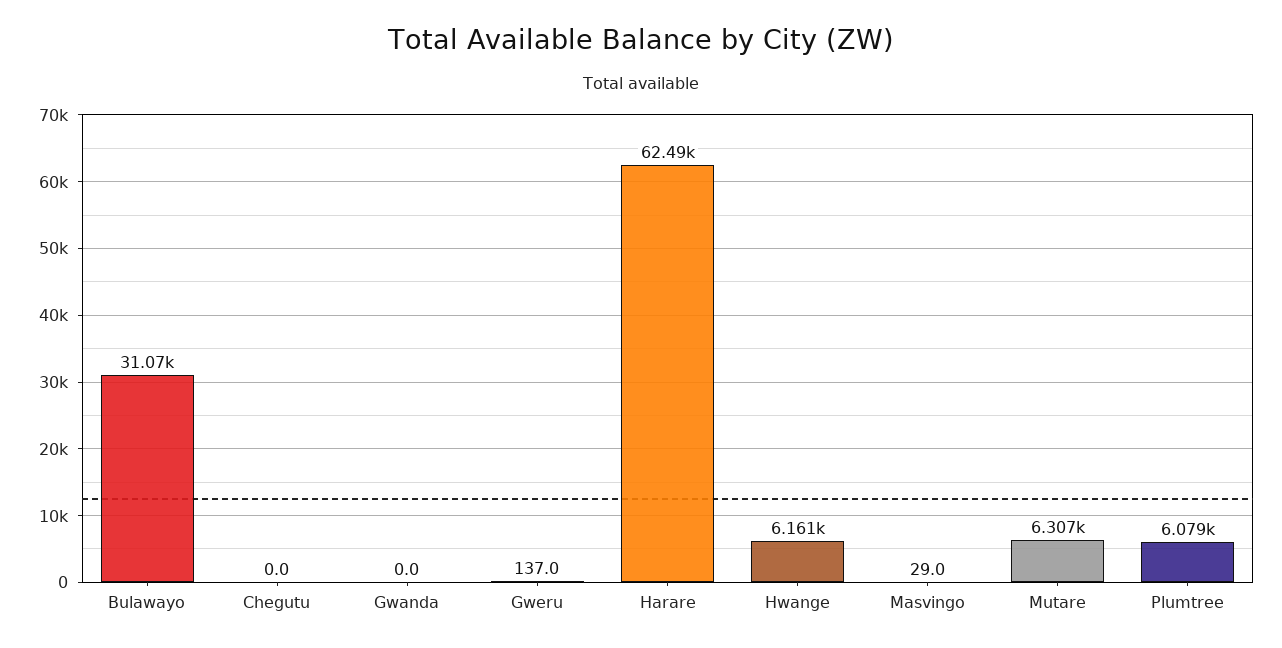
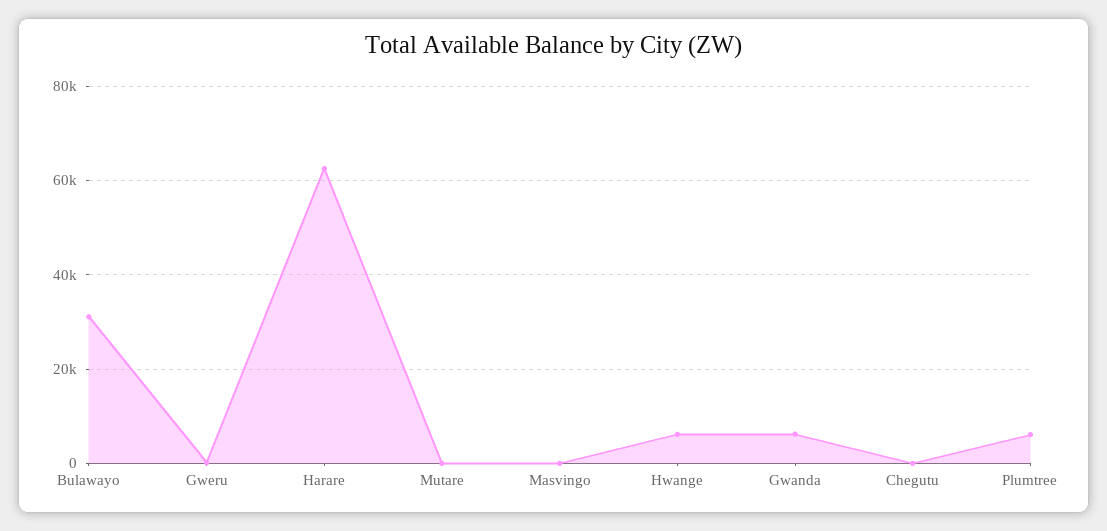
Gwanda: 0 -> 6000
Mutare: 6307 -> 0

